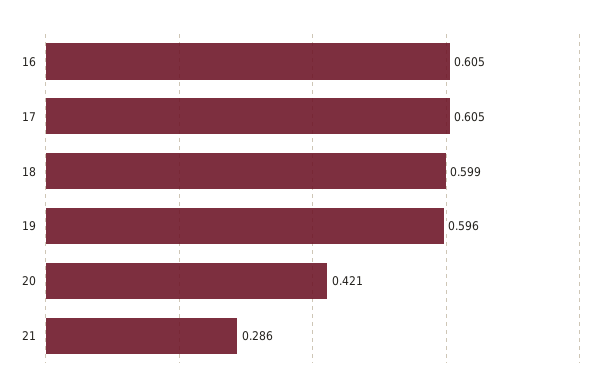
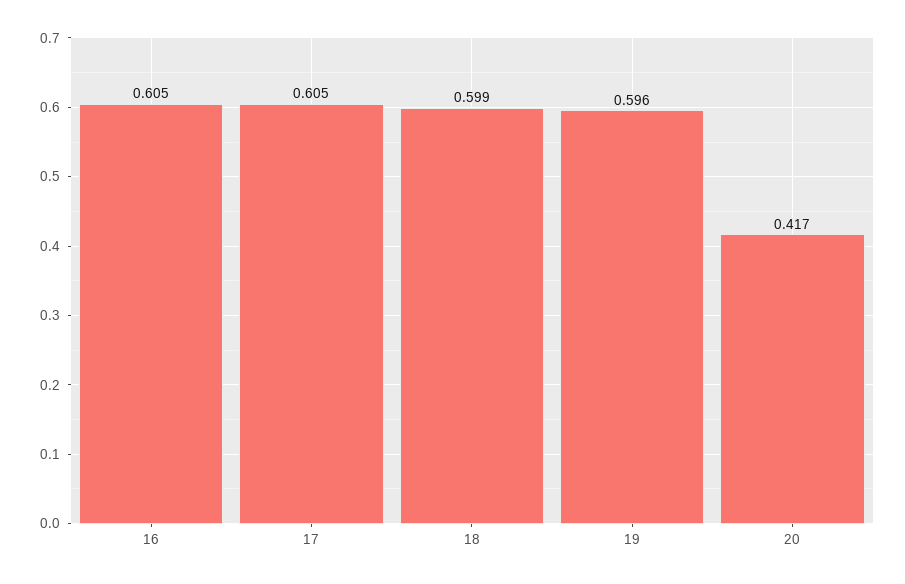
20: 0.421 -> 0.417
21: 0.286 -> none

